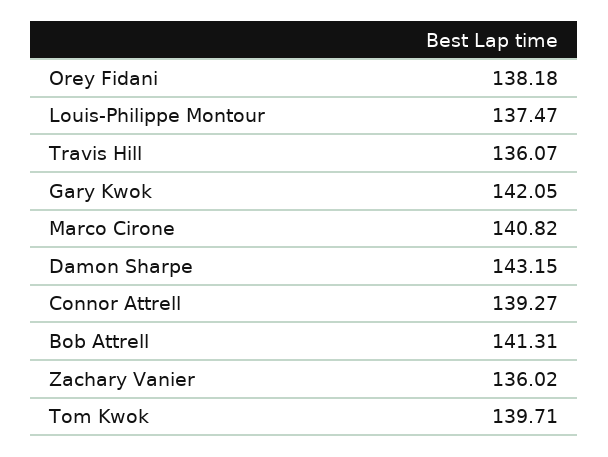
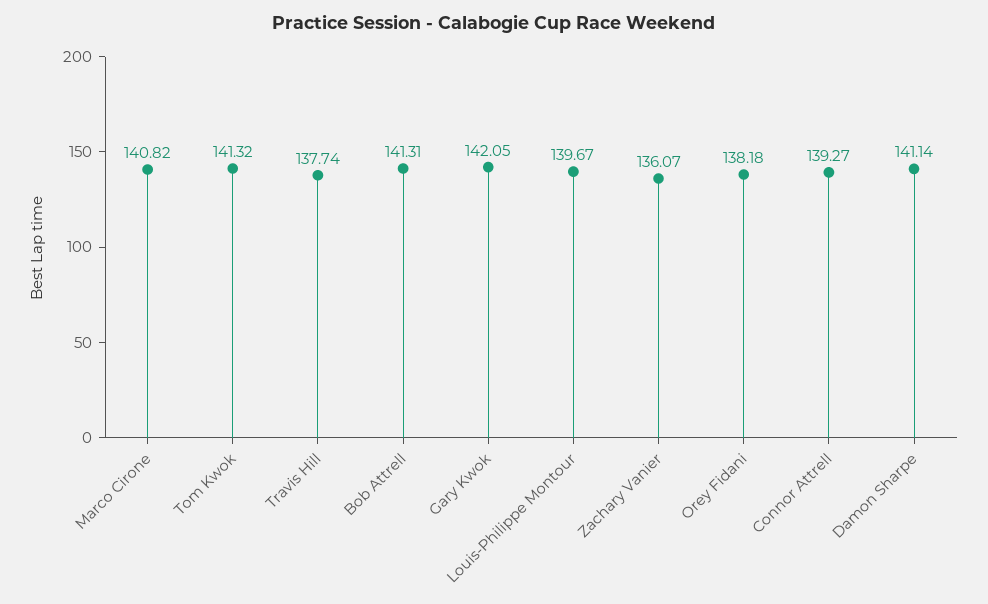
Louis-Philippe Montour: 137.47 -> 139.67
Travis Hill: 136.07 -> 137.74
Damon Sharpe: 143.15 -> 141.14
Zachary Vanier: 136.02 -> 136.07
Tom Kwok: 139.71 -> 141.32

